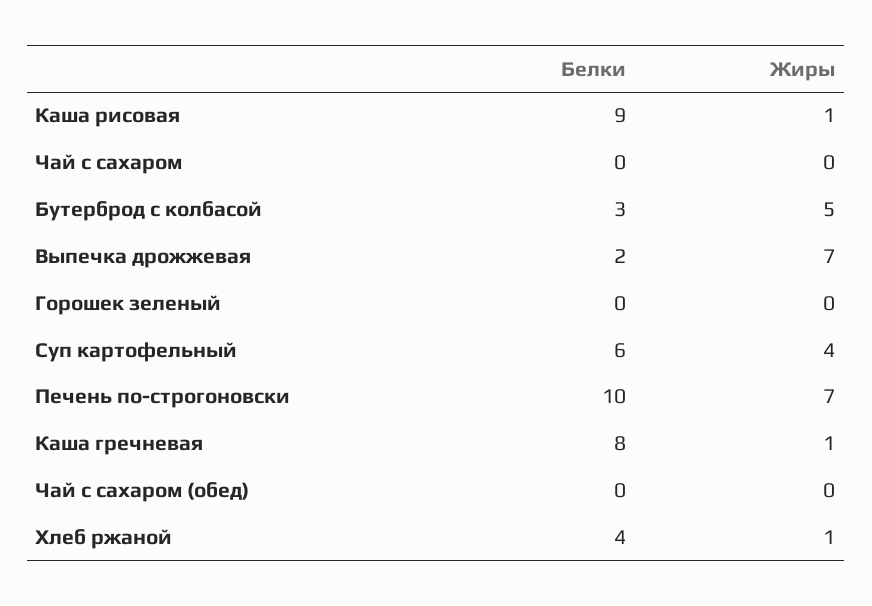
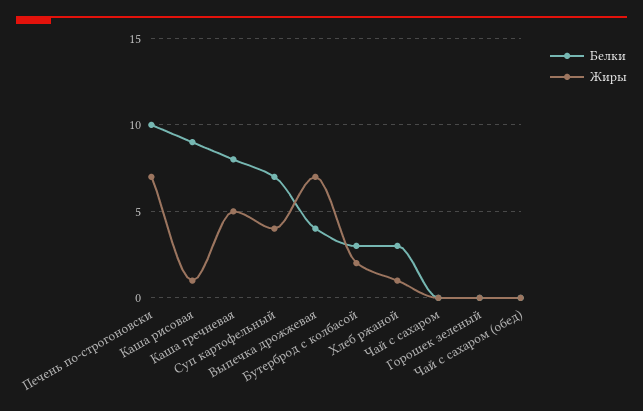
Жиры, Бутерброд с колбасой: 5 -> 2
Белки, Выпечка дрожжевая: 2 -> 4
Белки, Суп картофельный: 6 -> 7
Жиры, Каша гречневая: 1 -> 5
Белки, Хлеб ржаной: 4 -> 3

